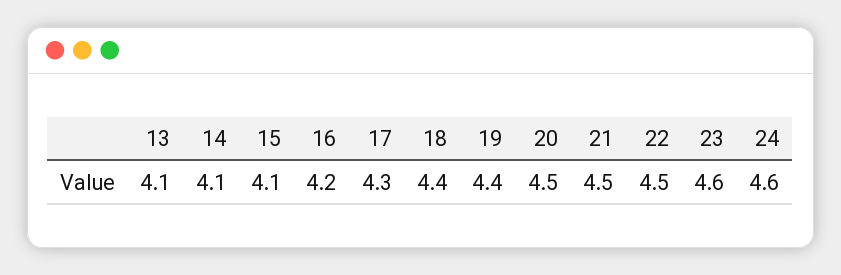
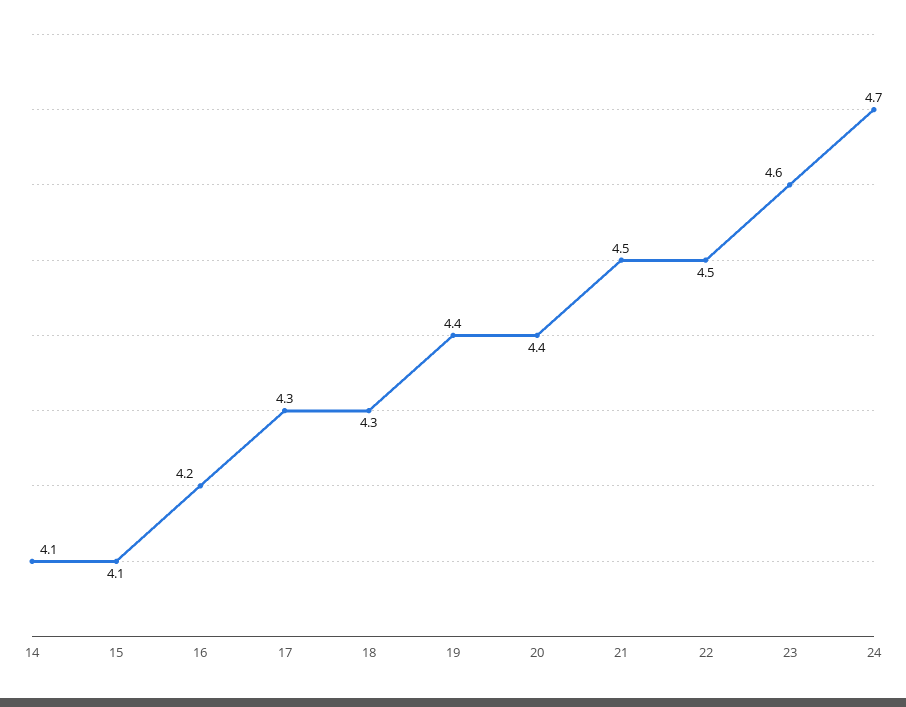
13: 4.1 -> none
18: 4.4 -> 4.3
20: 4.5 -> 4.4
24: 4.6 -> 4.7

